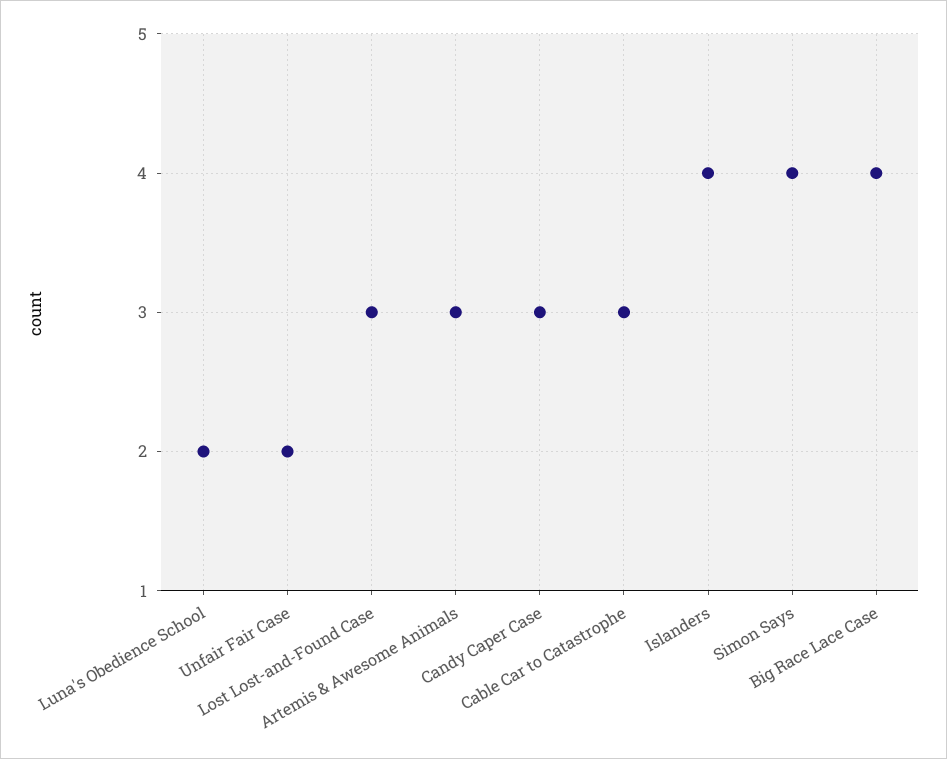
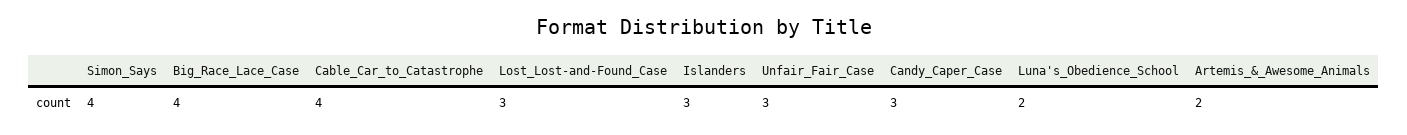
Unfair Fair Case: 2 -> 3
Artemis & Awesome Animals: 3 -> 2
Cable Car to Catastrophe: 3 -> 4
Islanders: 4 -> 3

